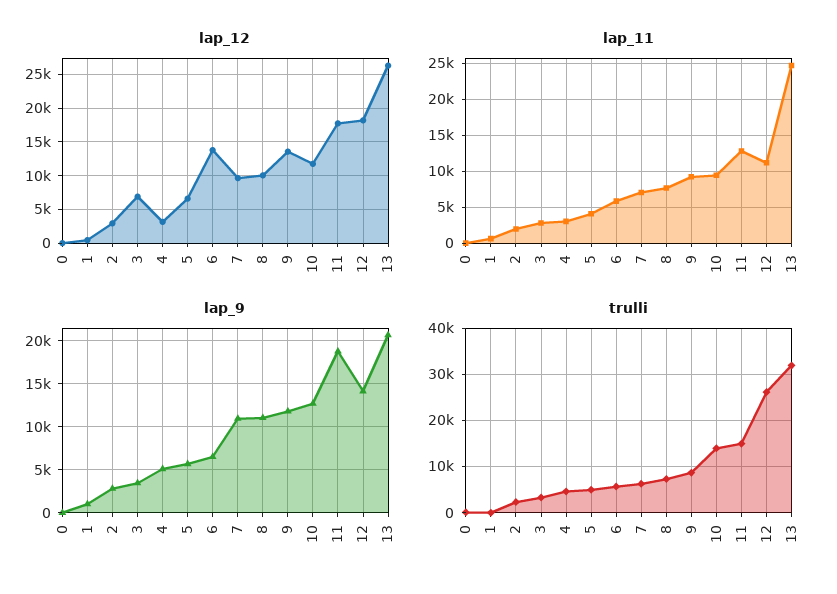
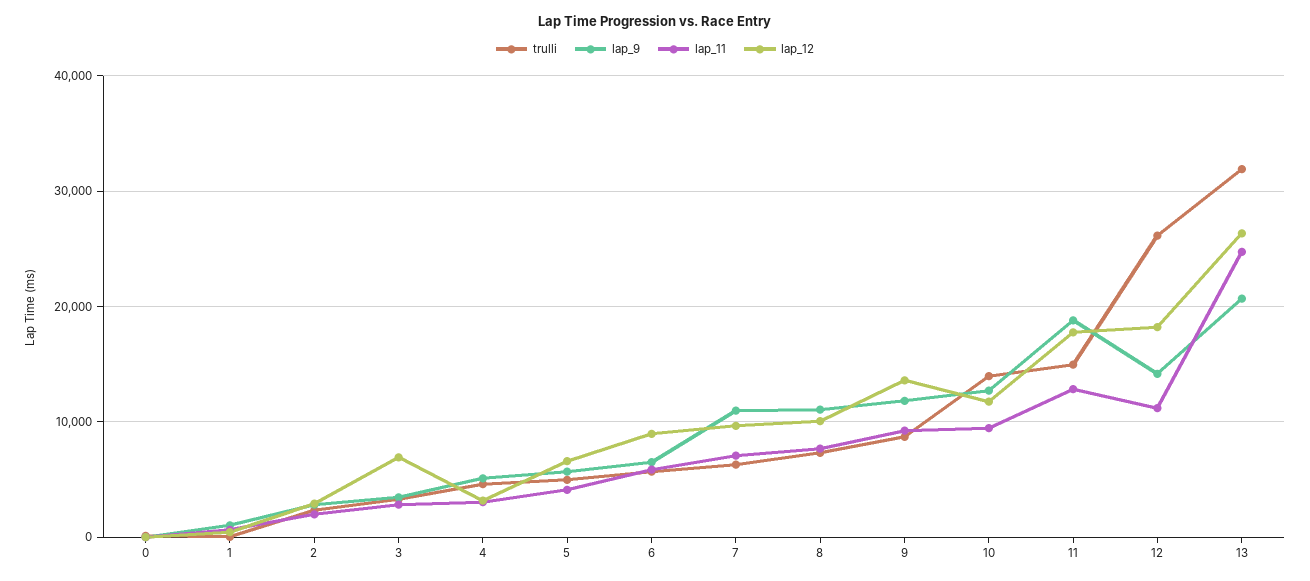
lap_12, 6: 14000 -> 9000

